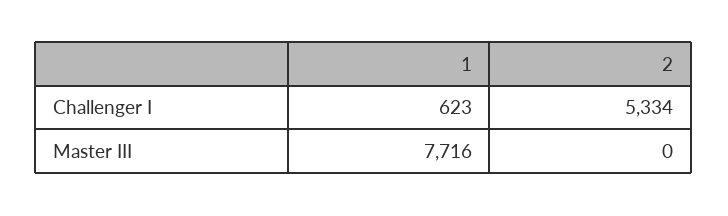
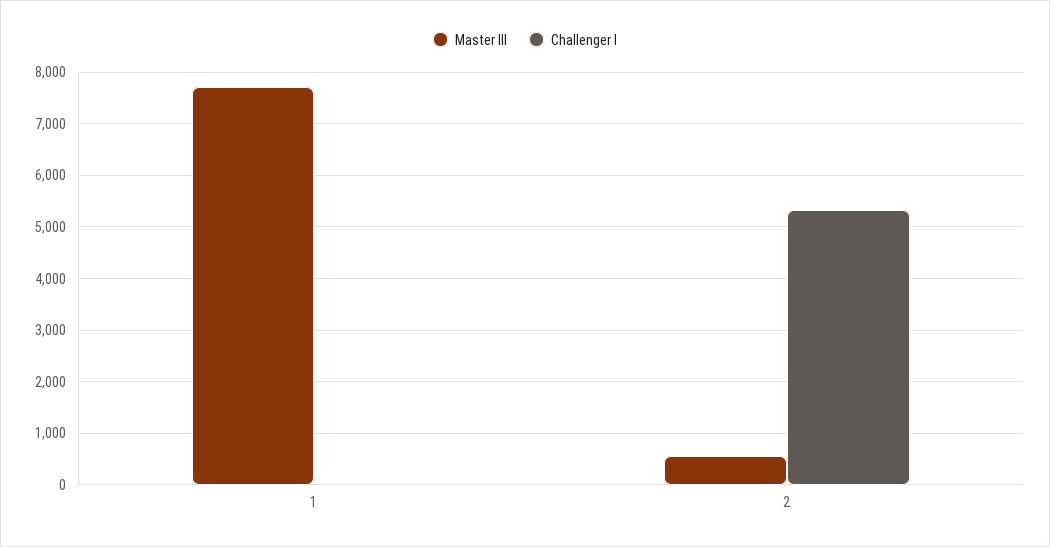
Challenger I, 1: 623 -> 0
Master III, 2: 0 -> 600

